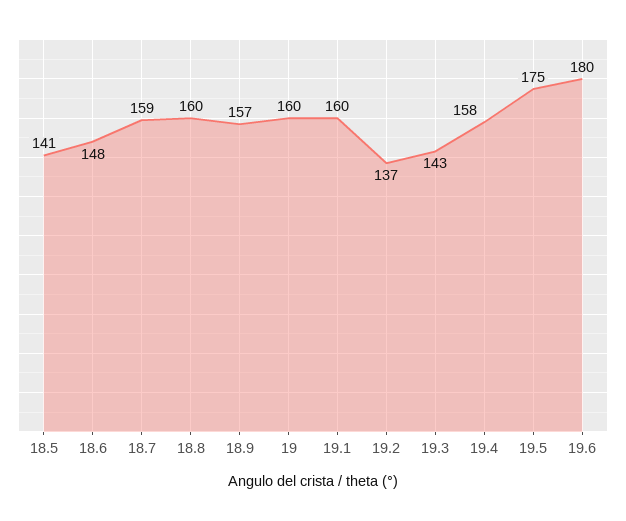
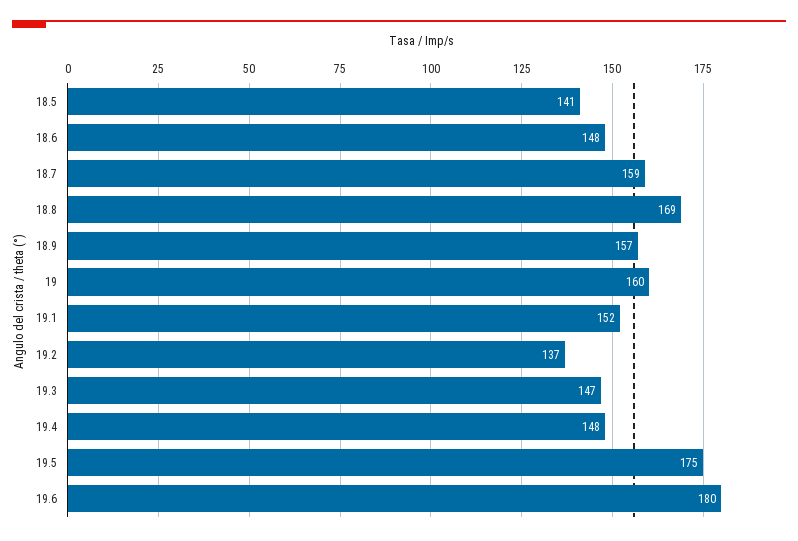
18.8: 160 -> 169
19.1: 160 -> 152
19.3: 143 -> 147
19.4: 158 -> 148

